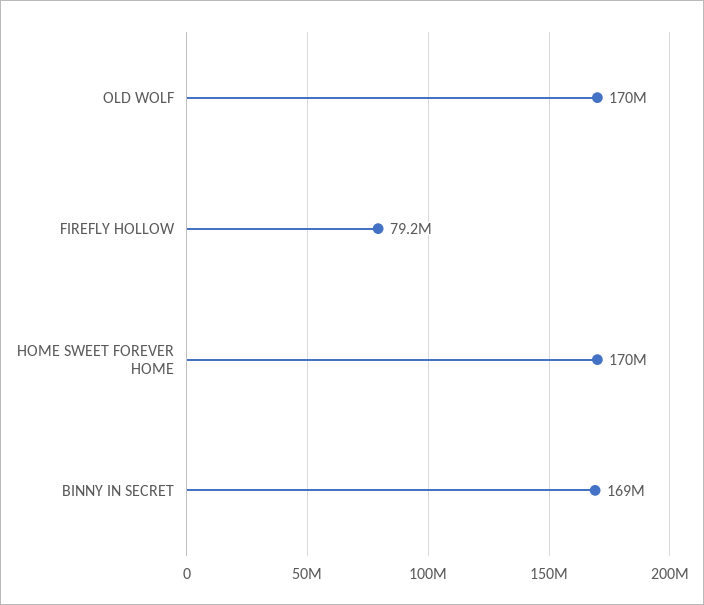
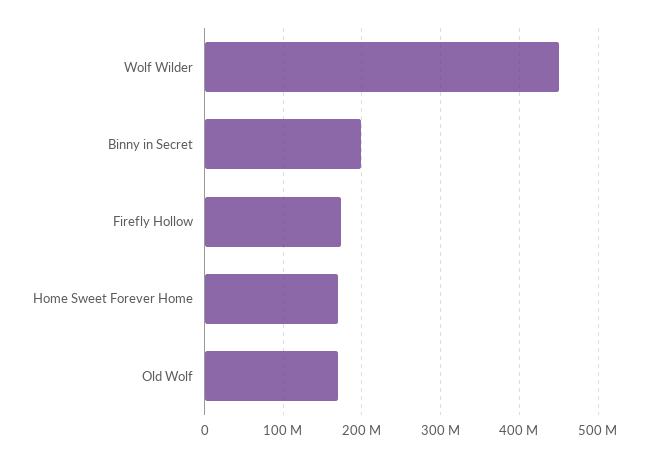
FIREFLY HOLLOW: 79200000 -> 170000000
BINNY IN SECRET: 169000000 -> 200000000
Wolf Wilder: none -> 450000000

